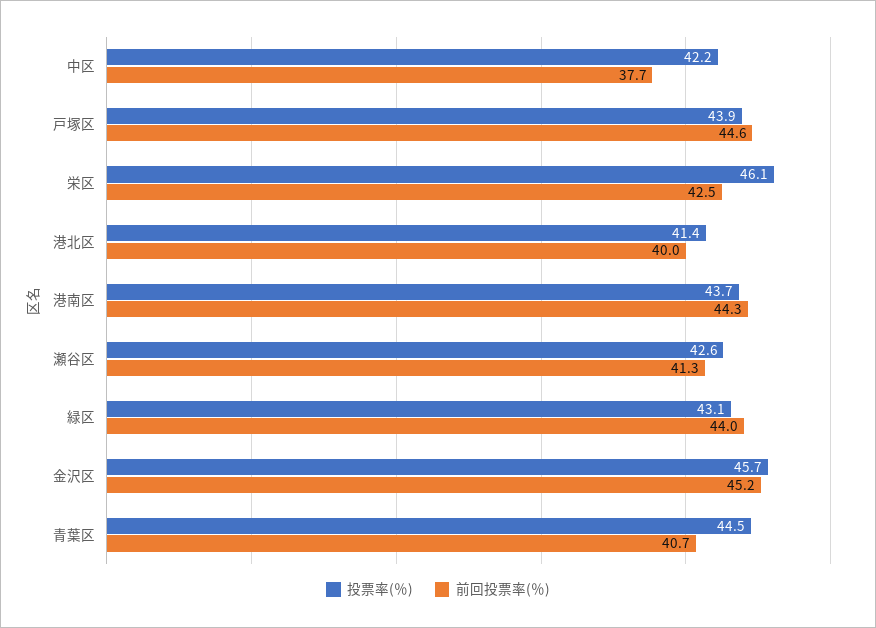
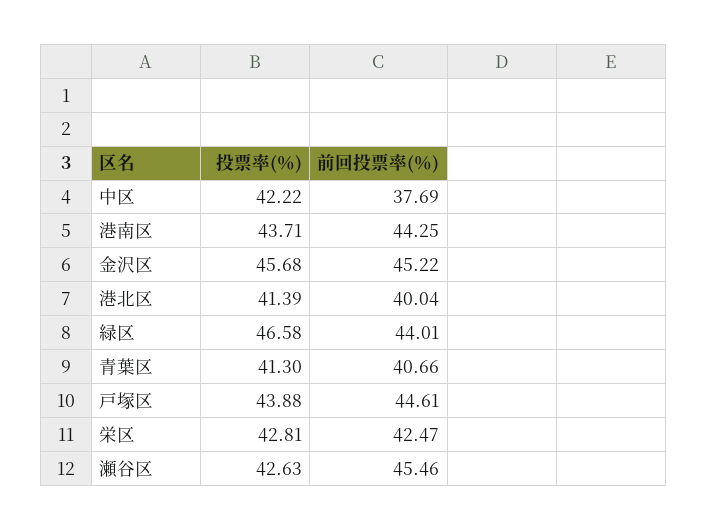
投票率(％), 栄区: 46.1 -> 42.81
前回投票率(％), 瀬谷区: 41.3 -> 45.46
投票率(％), 緑区: 43.1 -> 46.58
投票率(％), 青葉区: 44.5 -> 41.3

